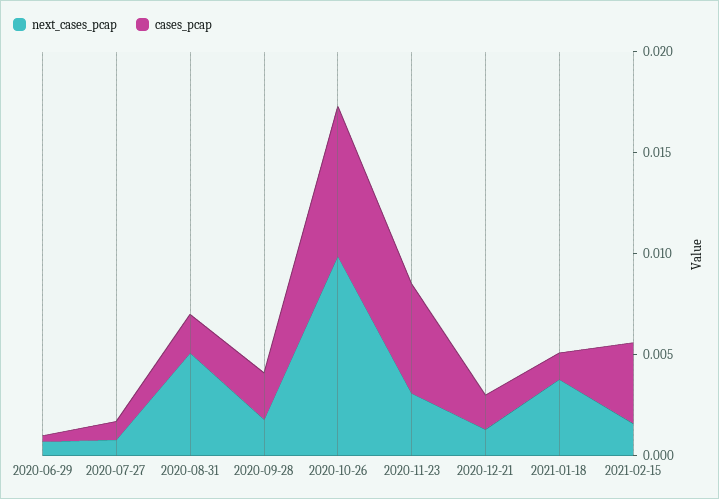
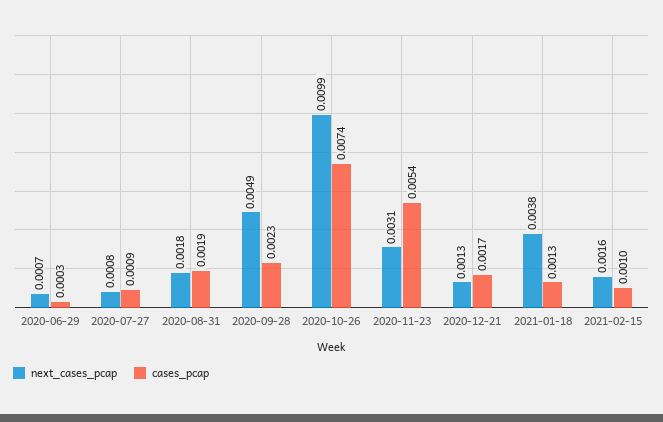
next_cases_pcap, 2020-08-31: 0.005 -> 0.0018
next_cases_pcap, 2020-09-28: 0.002 -> 0.0049
cases_pcap, 2021-02-15: 0.004 -> 0.001

